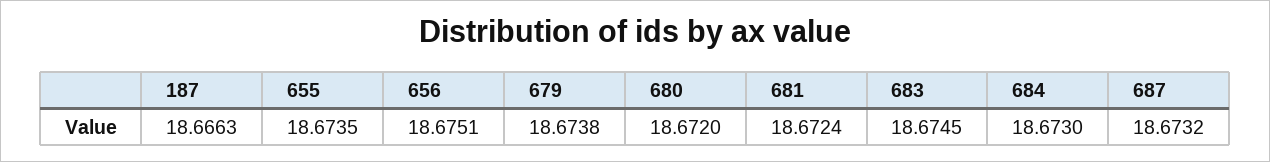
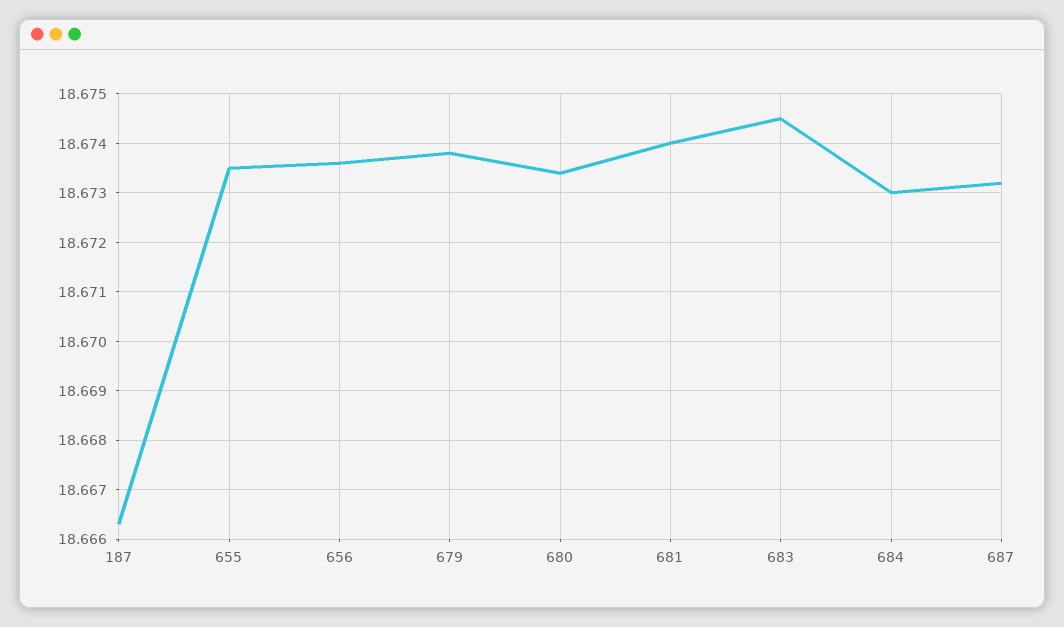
656: 18.6751 -> 18.6735
680: 18.672 -> 18.6735
681: 18.6724 -> 18.674

